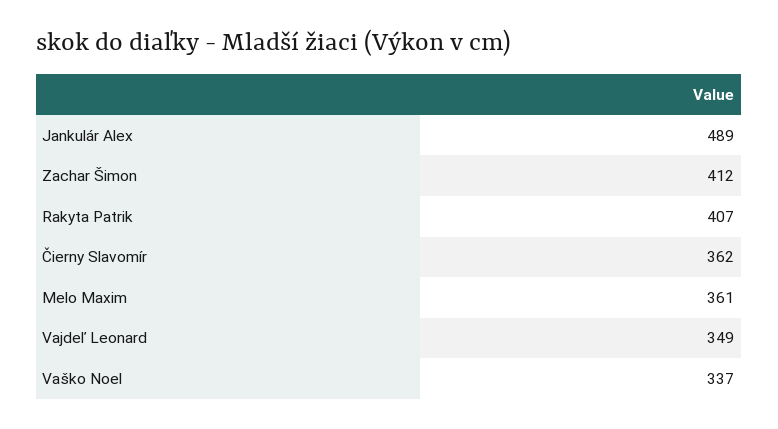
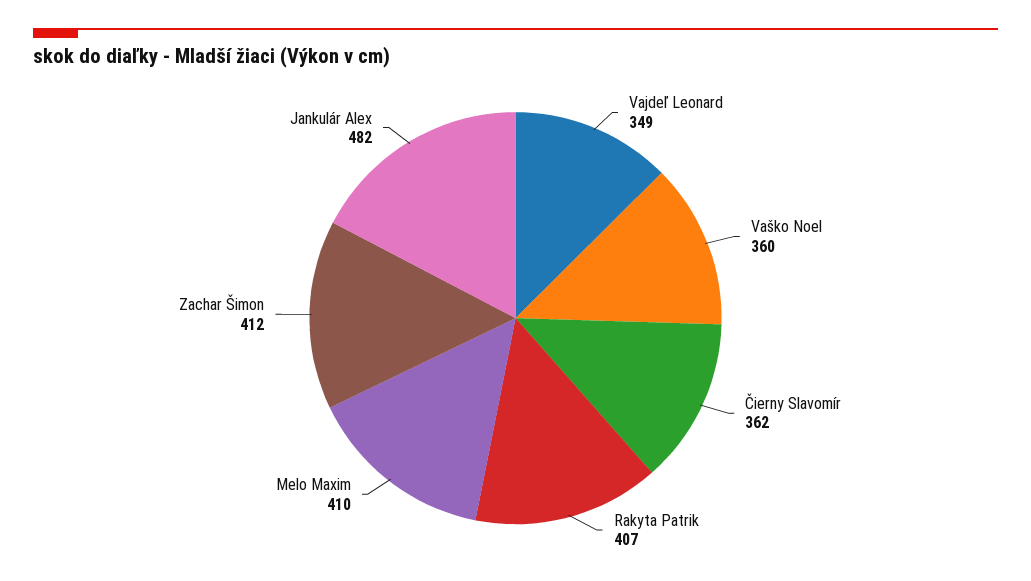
Jankulár Alex: 489 -> 482
Melo Maxim: 361 -> 410
Vaško Noel: 337 -> 360

